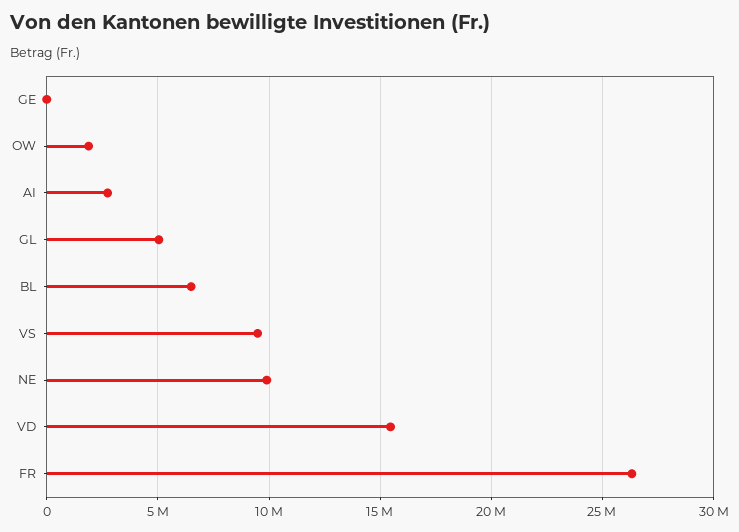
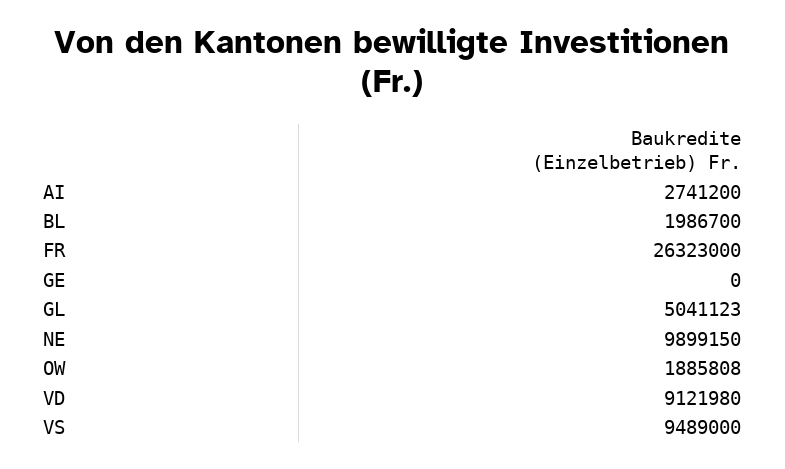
BL: 6500000 -> 1986700
VD: 15500000 -> 9121980

